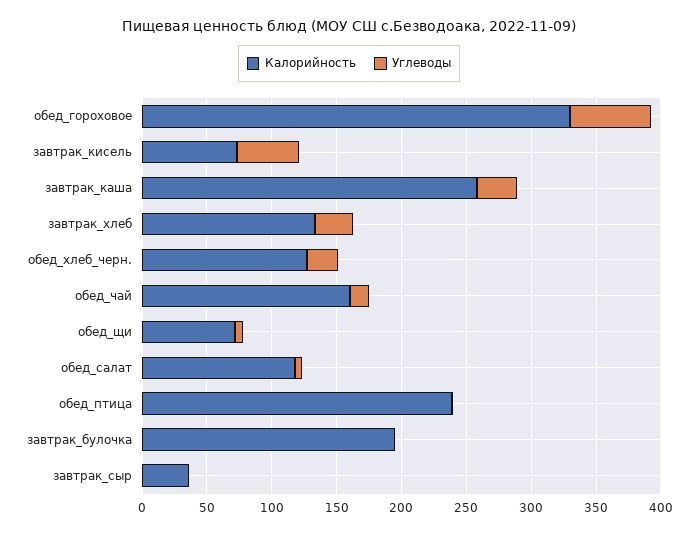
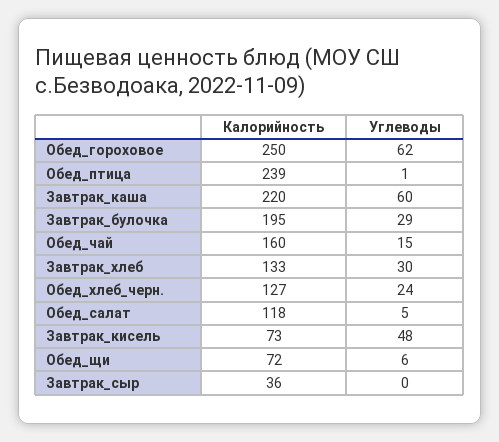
Калорийность, обед_гороховое: 330 -> 250
Калорийность, завтрак_каша: 260 -> 220
Углеводы, завтрак_каша: 30 -> 60
Углеводы, завтрак_булочка: 0 -> 29

